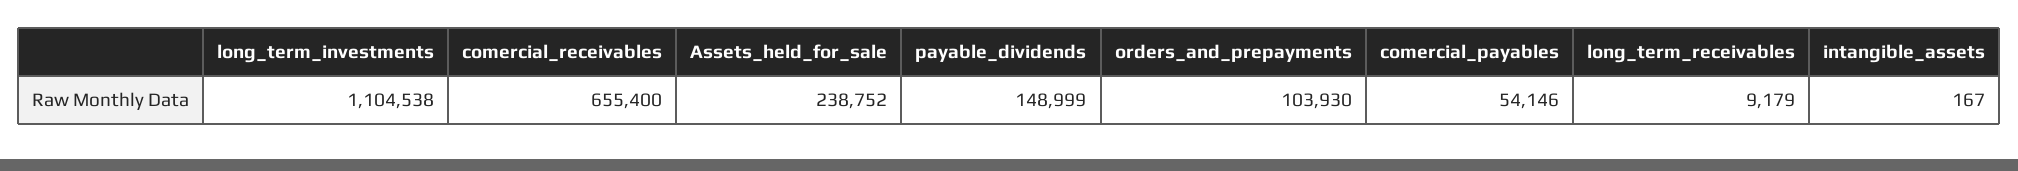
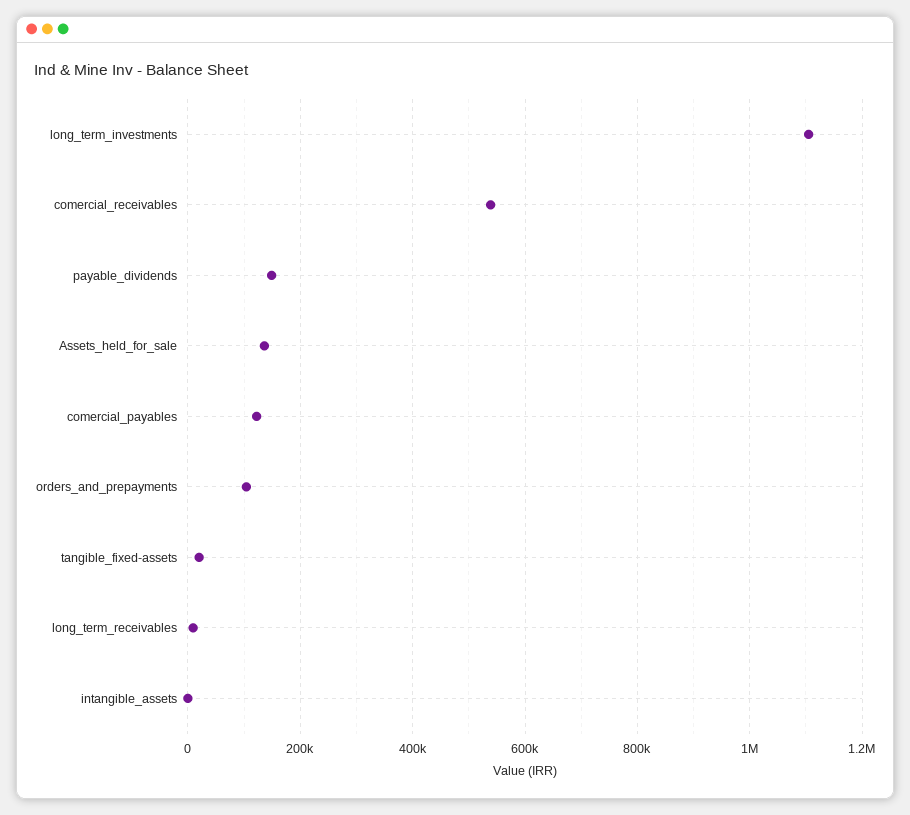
comercial_receivables: 655400 -> 540000
Assets_held_for_sale: 238752 -> 140000
comercial_payables: 54146 -> 120000
tangible_fixed-assets: none -> 20000

